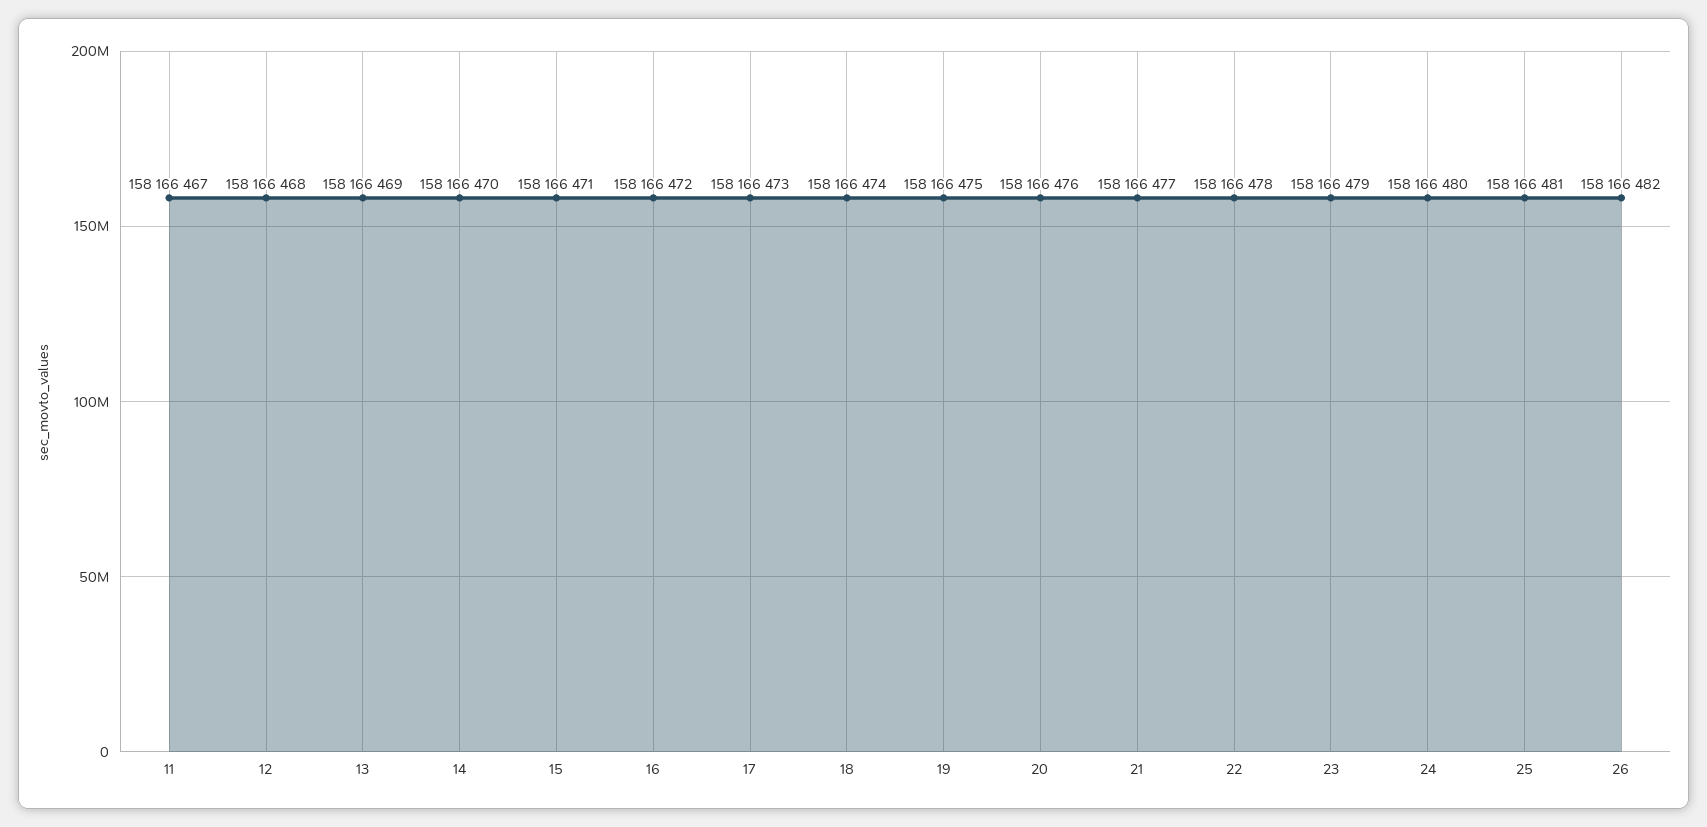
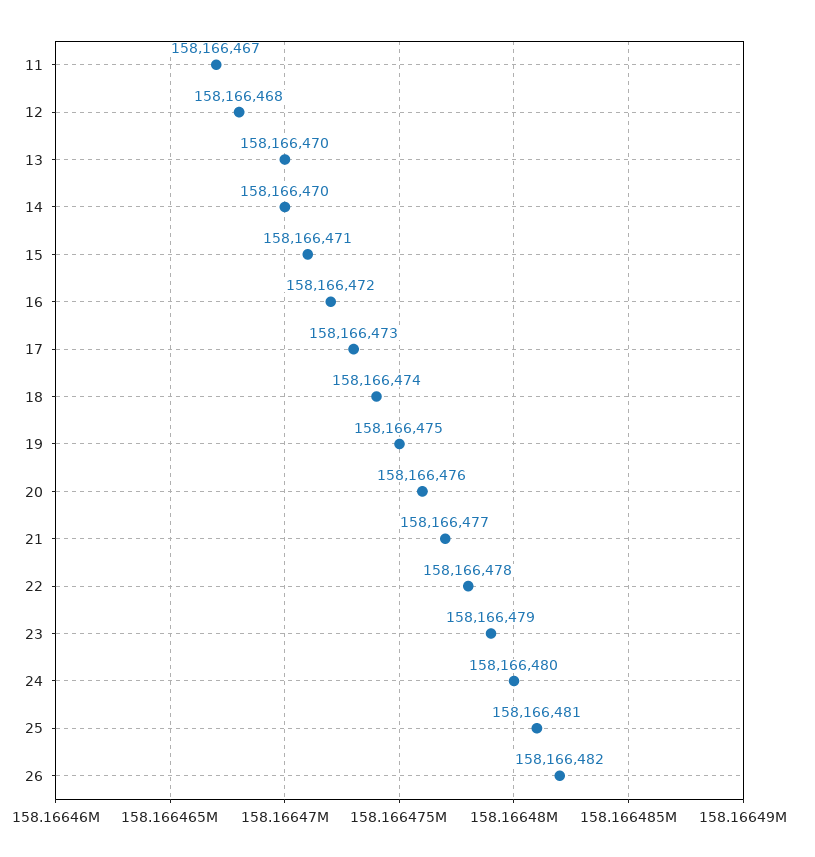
13: 158166469 -> 158166470

